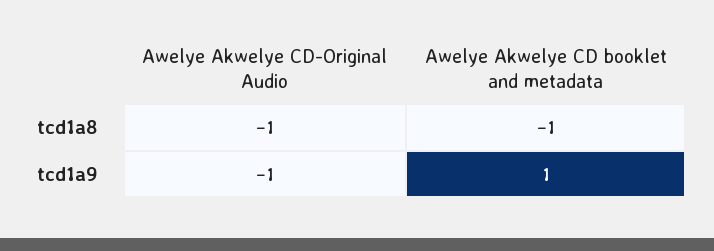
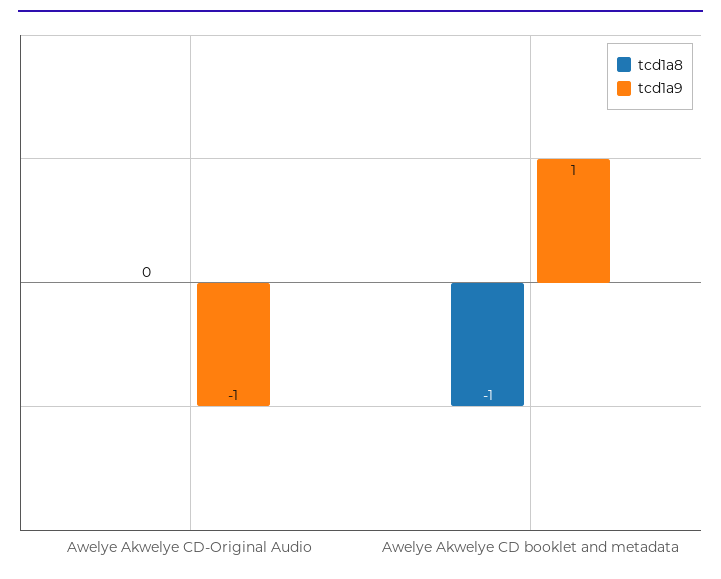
tcd1a8, Awelye Akwelye CD-Original Audio: -1 -> 0

